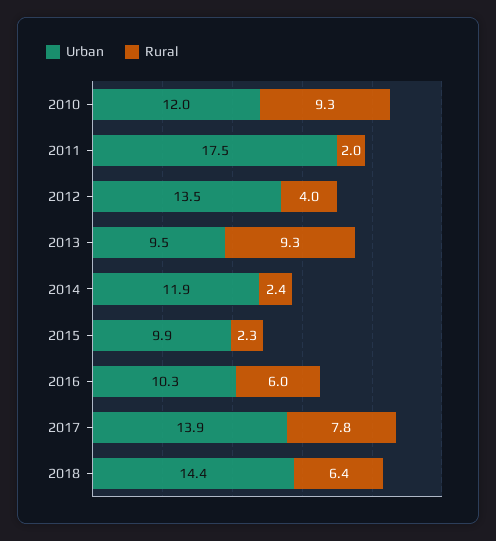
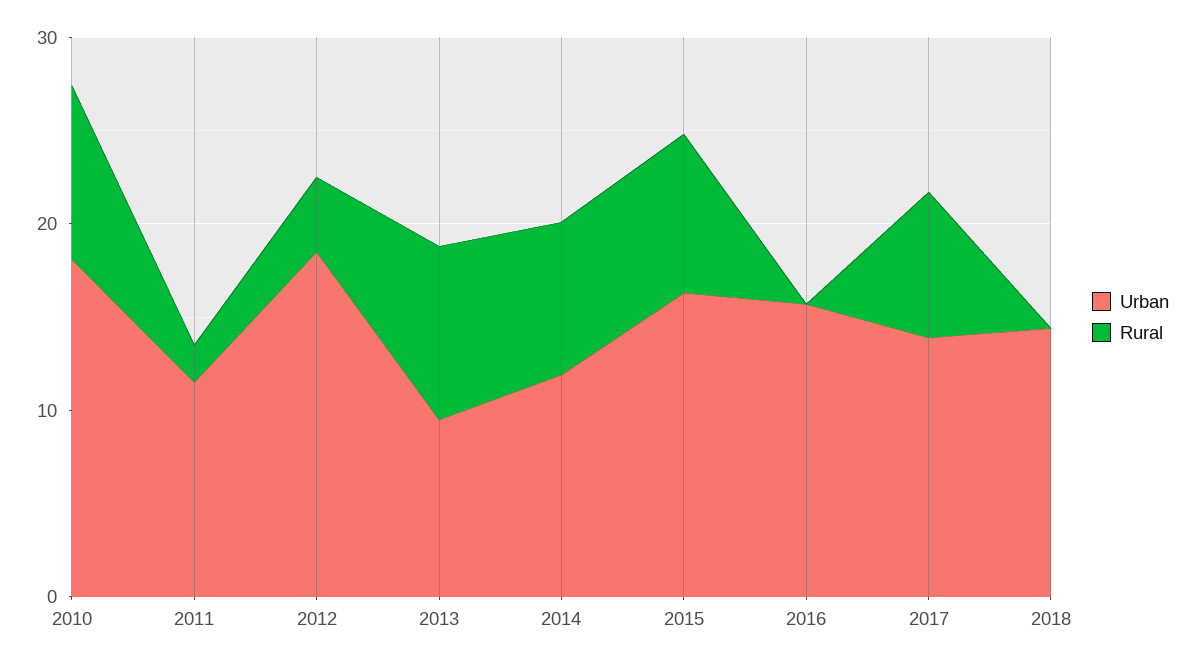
Urban, 2010: 12 -> 18
Urban, 2011: 17.5 -> 12
Urban, 2012: 13.5 -> 18
Rural, 2014: 2.4 -> 8
Urban, 2015: 9.9 -> 16
Rural, 2015: 2.3 -> 8
Urban, 2016: 10.3 -> 16
Rural, 2016: 6 -> 0
Rural, 2018: 6.4 -> 0

